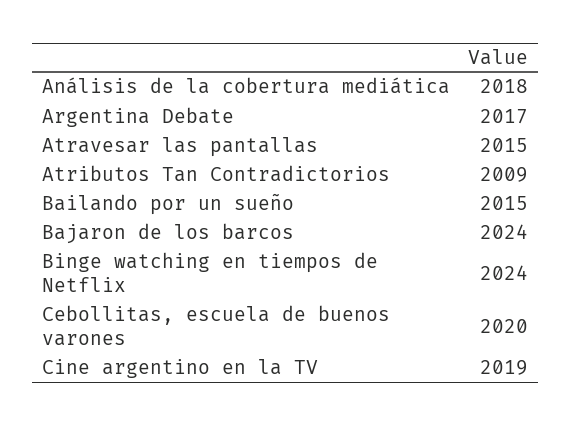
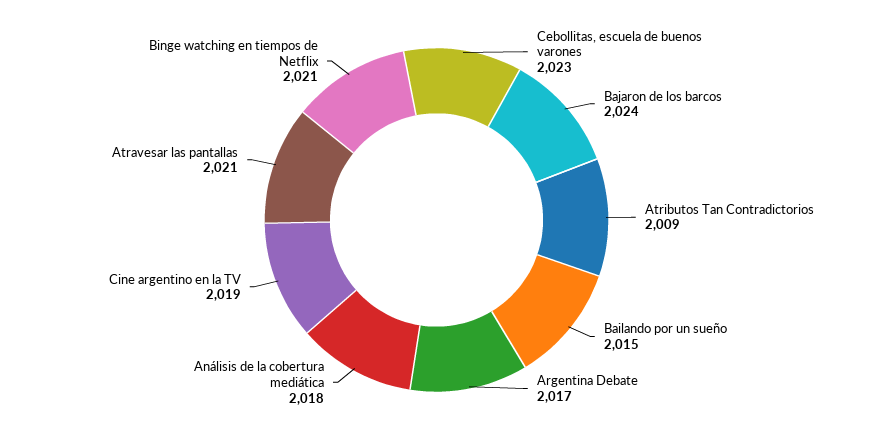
Atravesar las pantallas: 2015 -> 2021
Binge watching en tiempos de Netflix: 2024 -> 2021
Cebollitas, escuela de buenos varones: 2020 -> 2023

